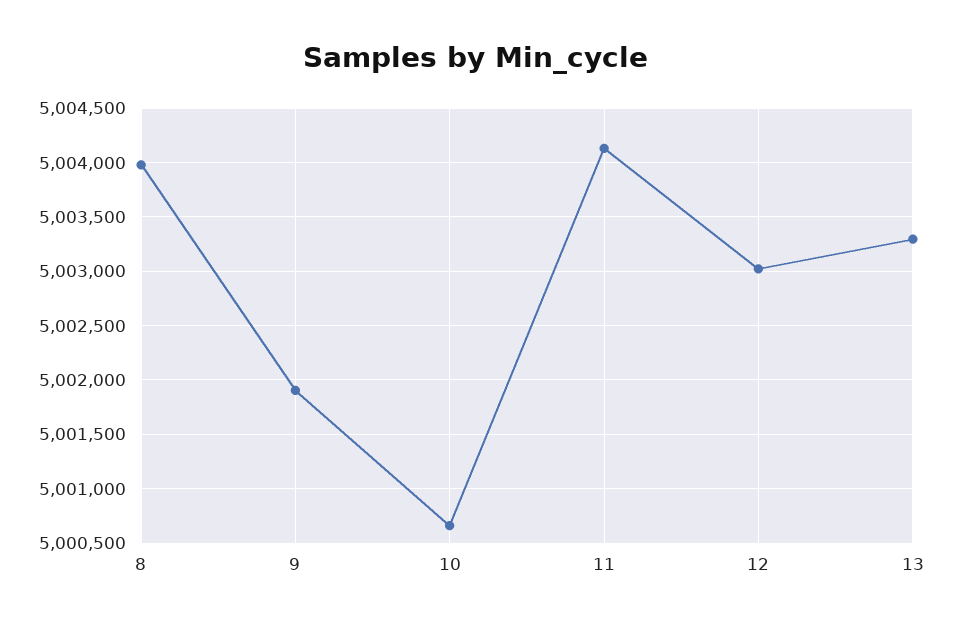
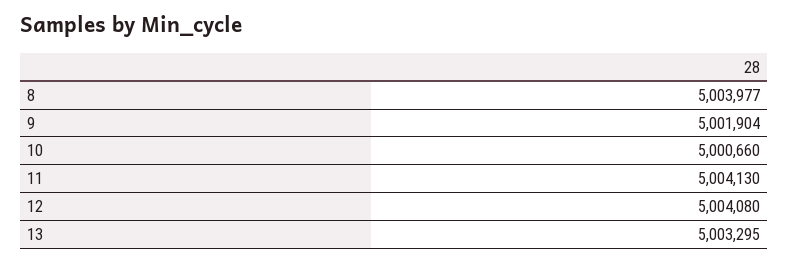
12: 5003000 -> 5004080

